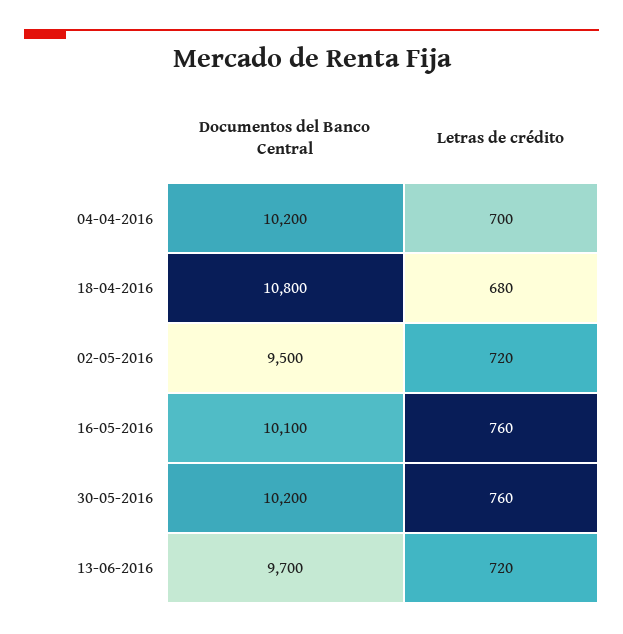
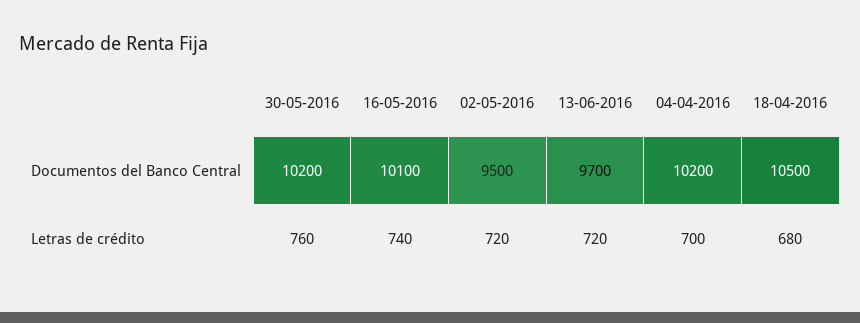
Documentos del Banco Central, 18-04-2016: 10800 -> 10500
Letras de crédito, 16-05-2016: 760 -> 740

